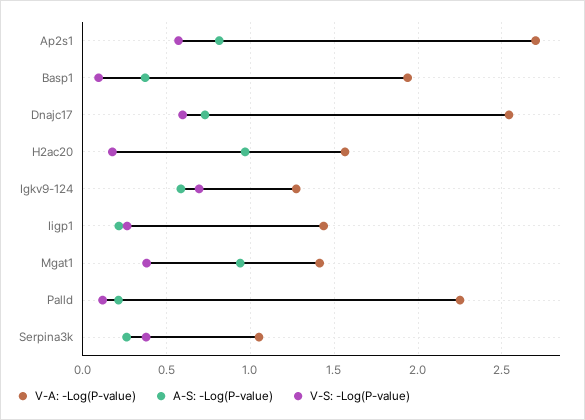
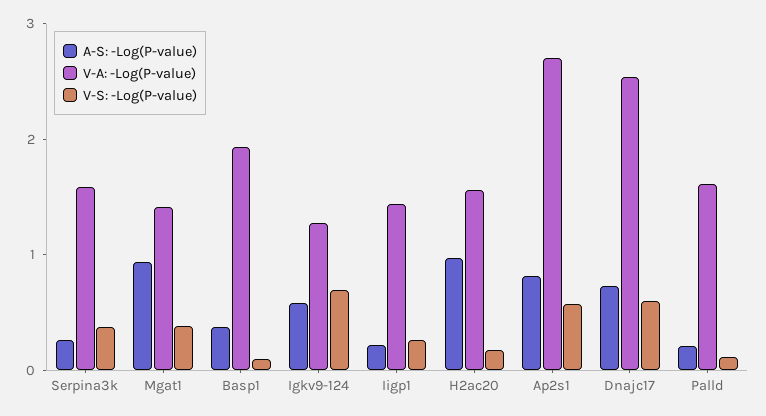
V-A: -Log(P-value), Palld: 2.25 -> 1.6
V-A: -Log(P-value), Serpina3k: 1.05 -> 1.6

